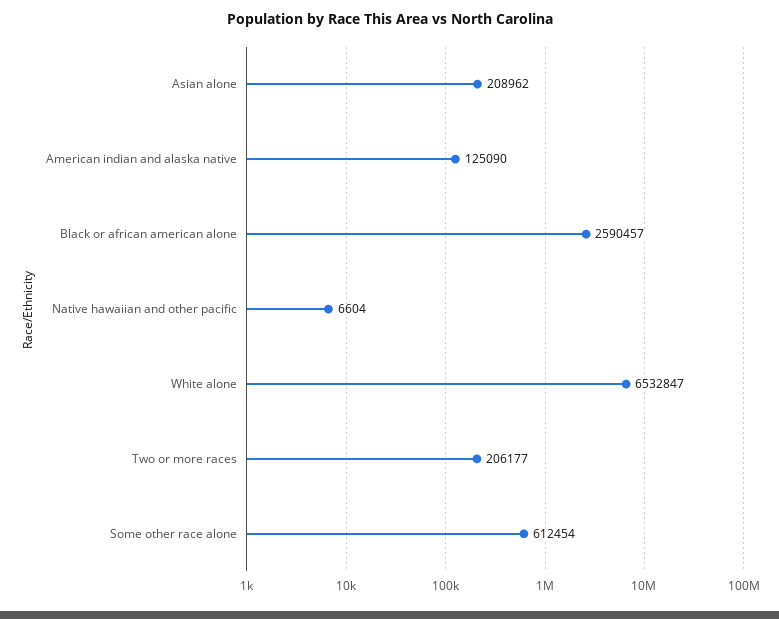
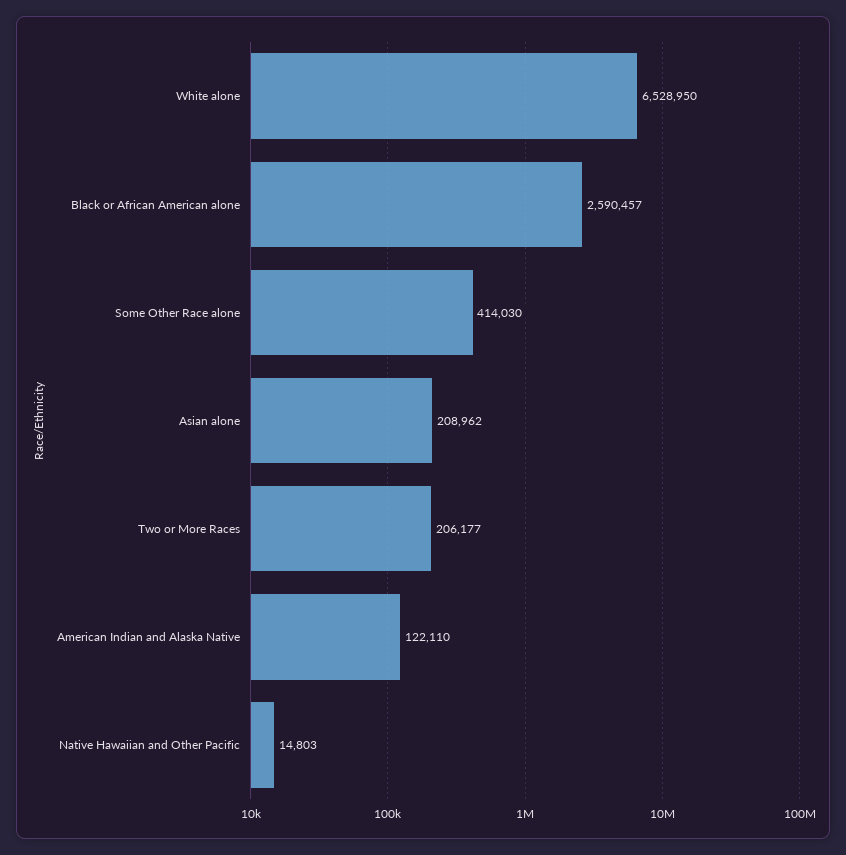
American indian and alaska native: 125090 -> 122110
Native hawaiian and other pacific: 6604 -> 14803
White alone: 6532847 -> 6528950
Some other race alone: 612454 -> 414030

